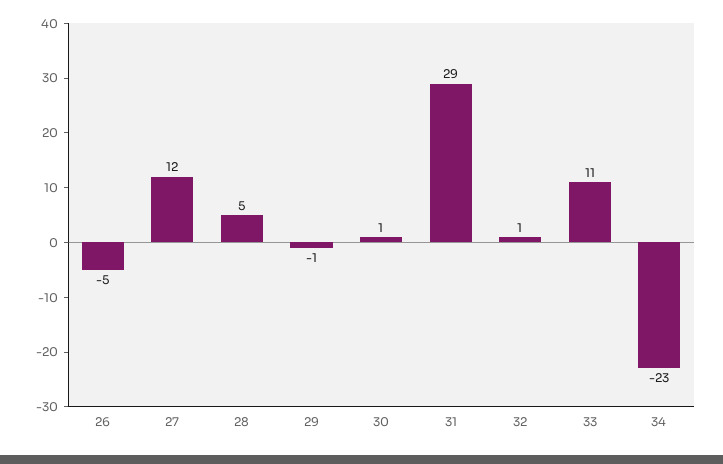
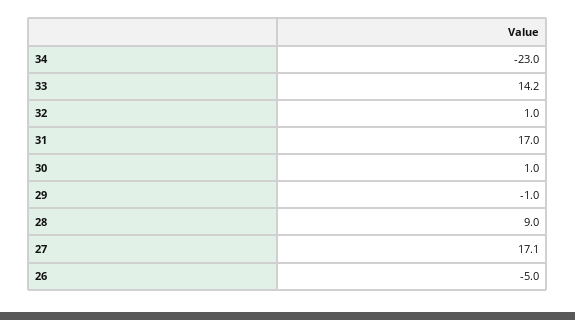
27: 12 -> 17.1
28: 5 -> 9
31: 29 -> 17
33: 11 -> 14.2

